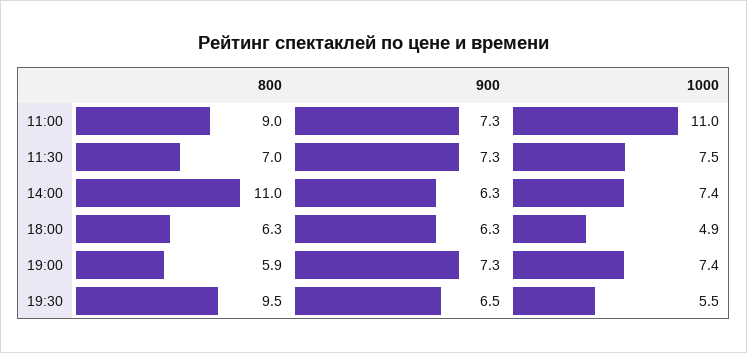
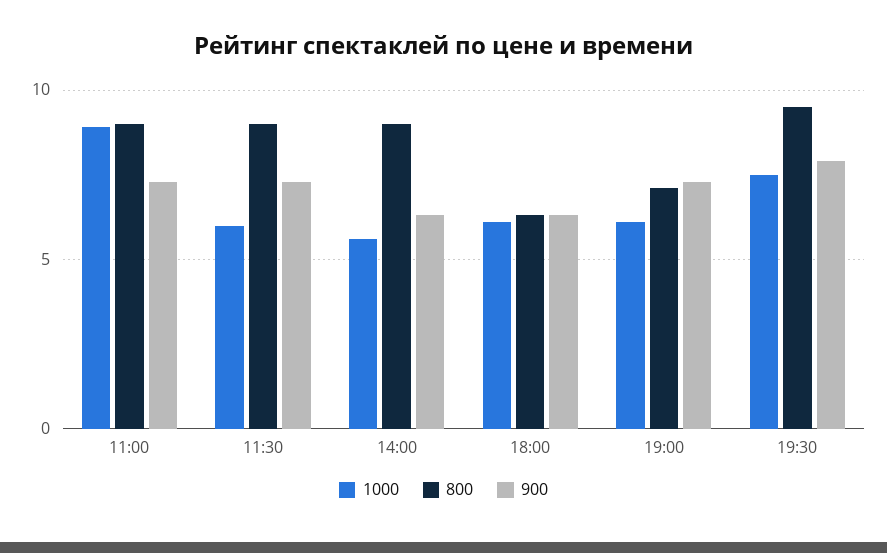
1000, 11:00: 11 -> 9
800, 11:30: 7 -> 9
1000, 11:30: 7.5 -> 6
800, 14:00: 11 -> 9
1000, 14:00: 7.4 -> 5.5
1000, 18:00: 4.9 -> 6
800, 19:00: 5.9 -> 7
1000, 19:00: 7.4 -> 6
900, 19:30: 6.5 -> 8
1000, 19:30: 5.5 -> 7.5

